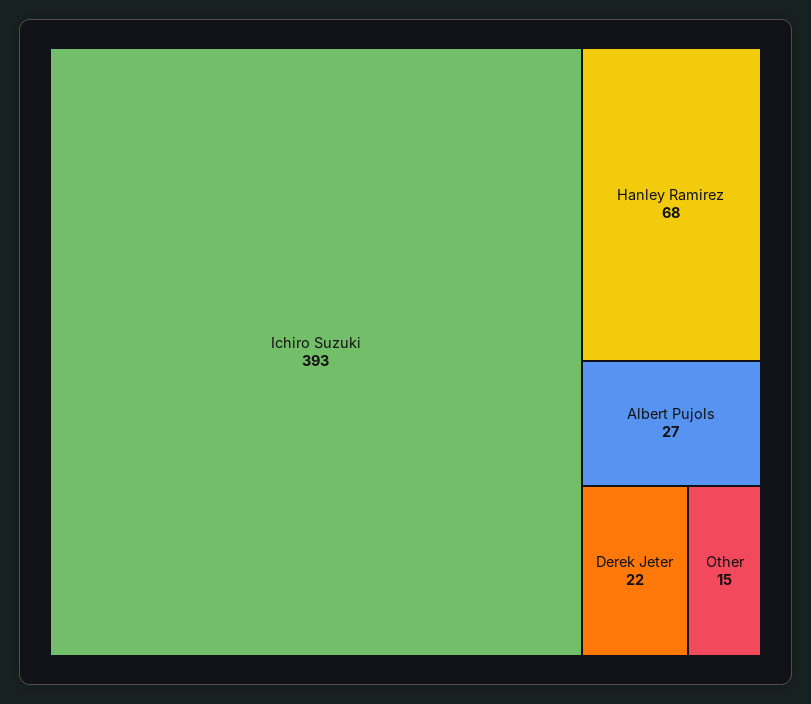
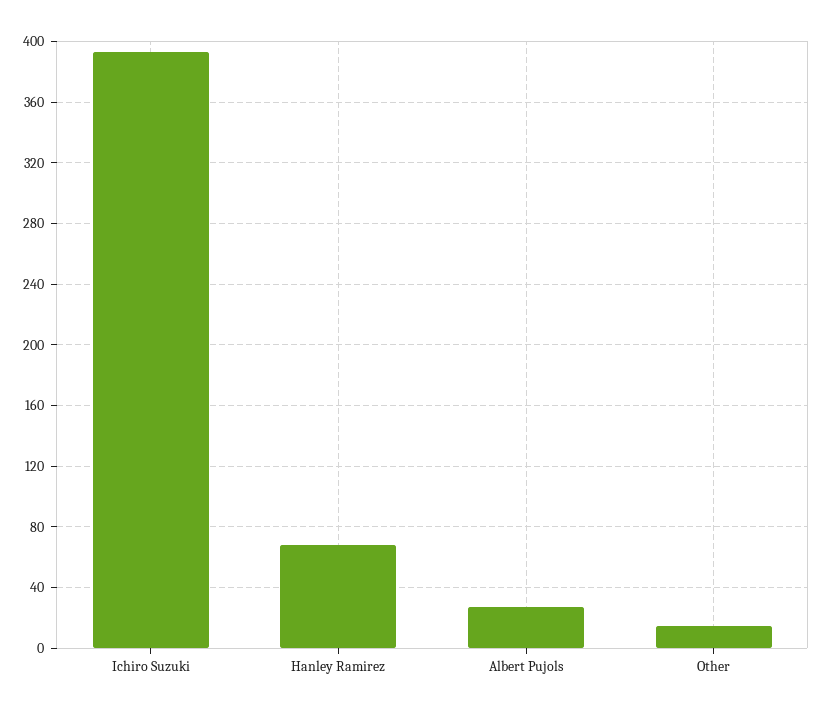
Derek Jeter: 22 -> none

